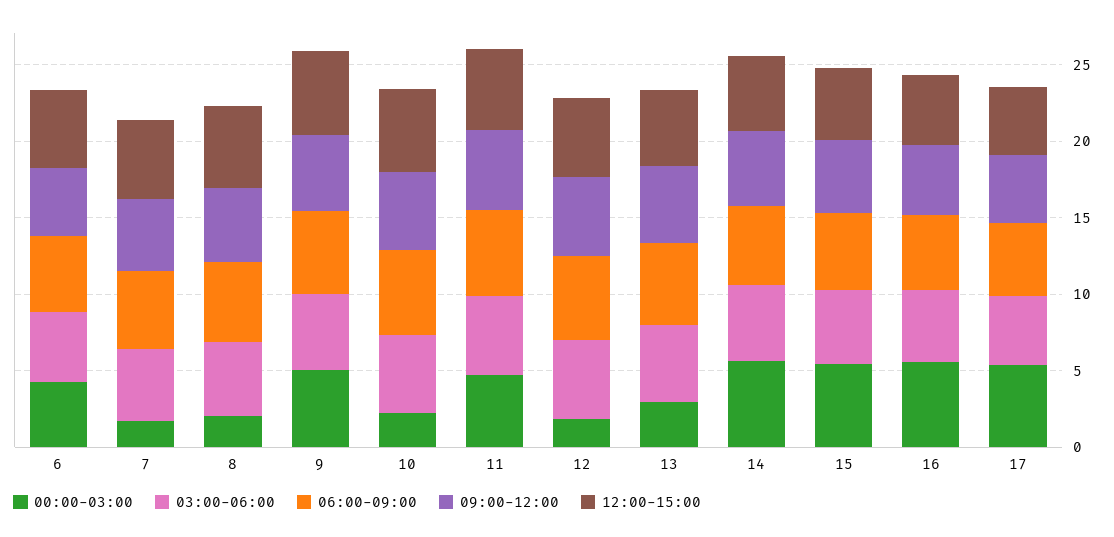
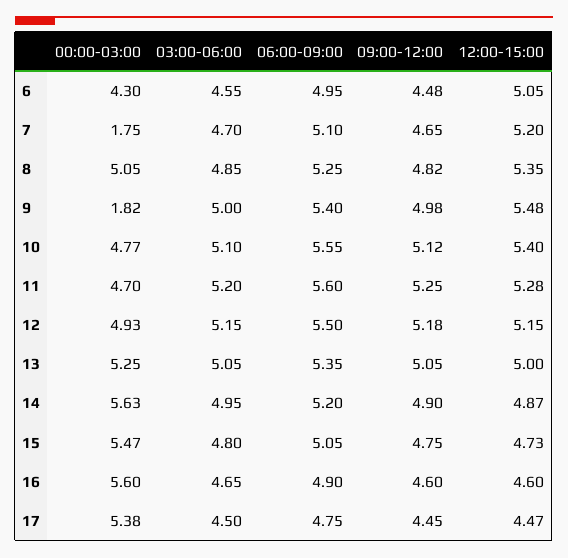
00:00-03:00, 8: 2 -> 5.05
00:00-03:00, 9: 5 -> 1.82
00:00-03:00, 10: 2 -> 4.77
00:00-03:00, 12: 2 -> 4.93
00:00-03:00, 13: 3 -> 5.25

